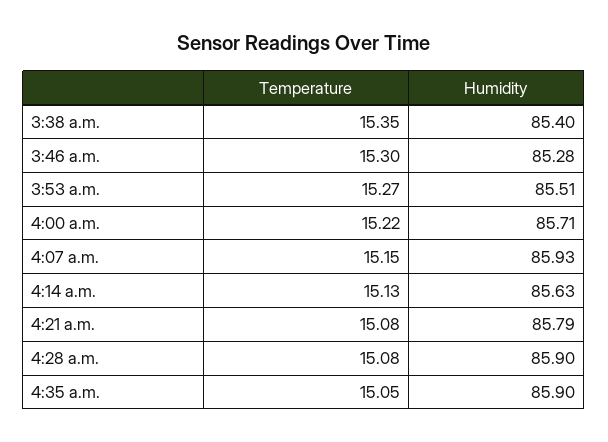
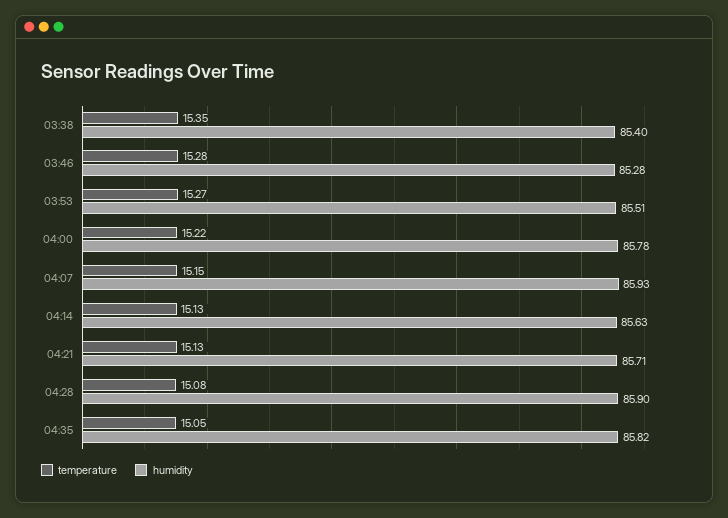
Temperature, 3:46 a.m.: 15.3 -> 15.28
Humidity, 4:00 a.m.: 85.71 -> 85.78
Temperature, 4:21 a.m.: 15.08 -> 15.13
Humidity, 4:21 a.m.: 85.79 -> 85.71
Humidity, 4:35 a.m.: 85.9 -> 85.82

